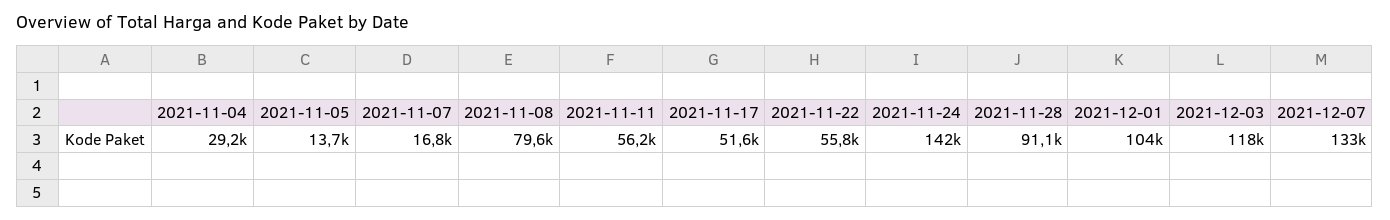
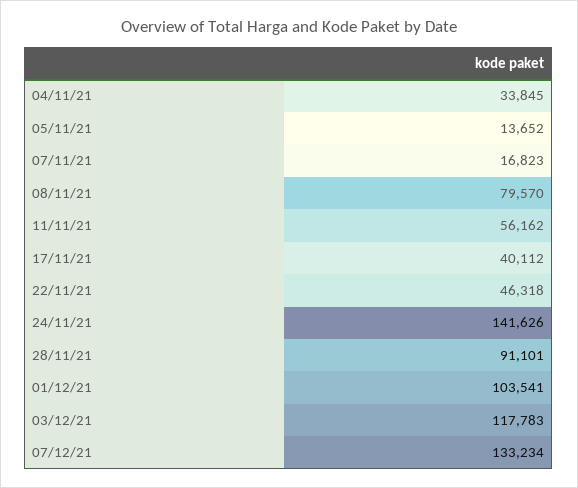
2021-11-04: 29200 -> 33845
2021-11-17: 51600 -> 40112
2021-11-22: 55800 -> 46318

